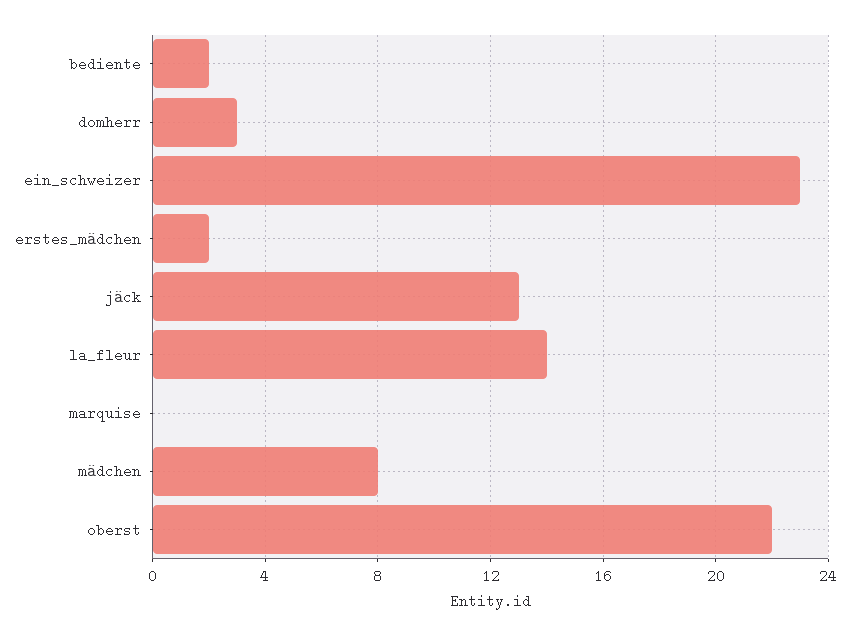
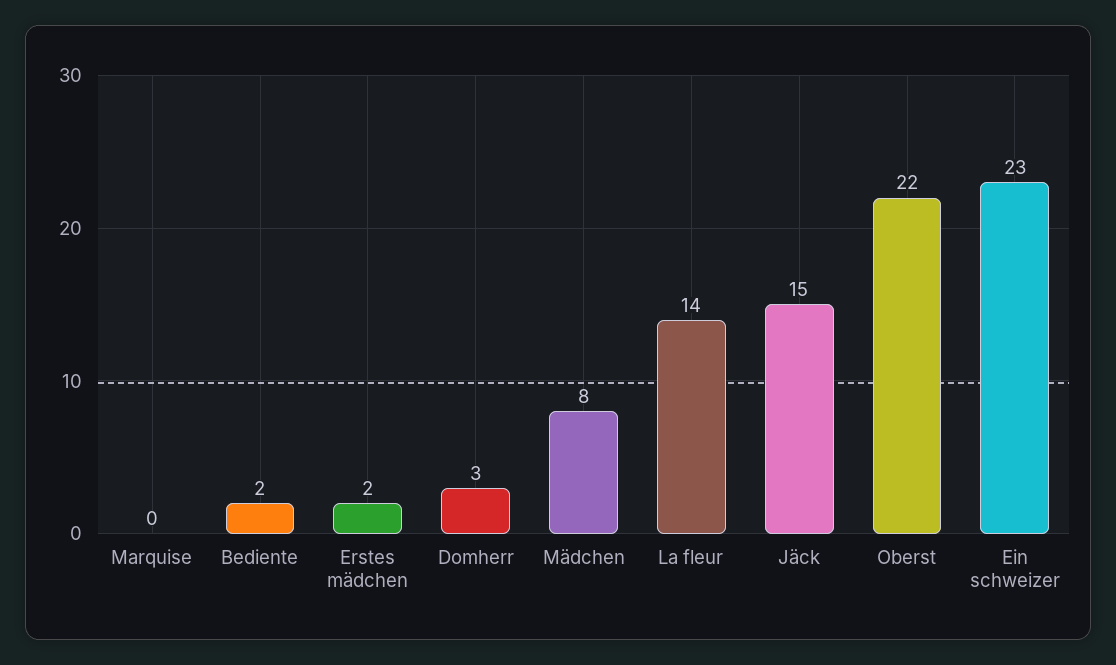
jäck: 13 -> 15

